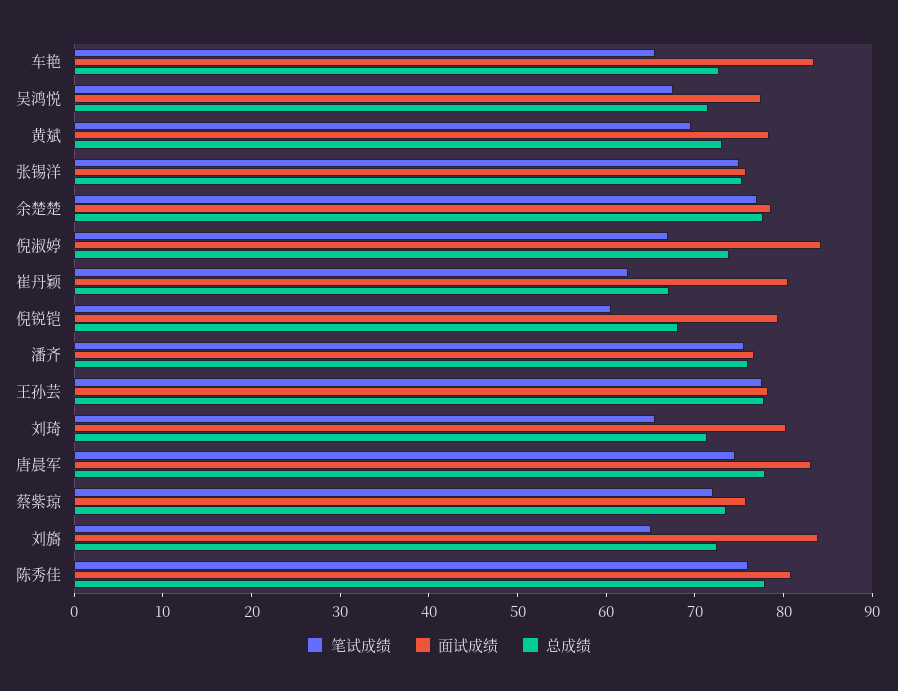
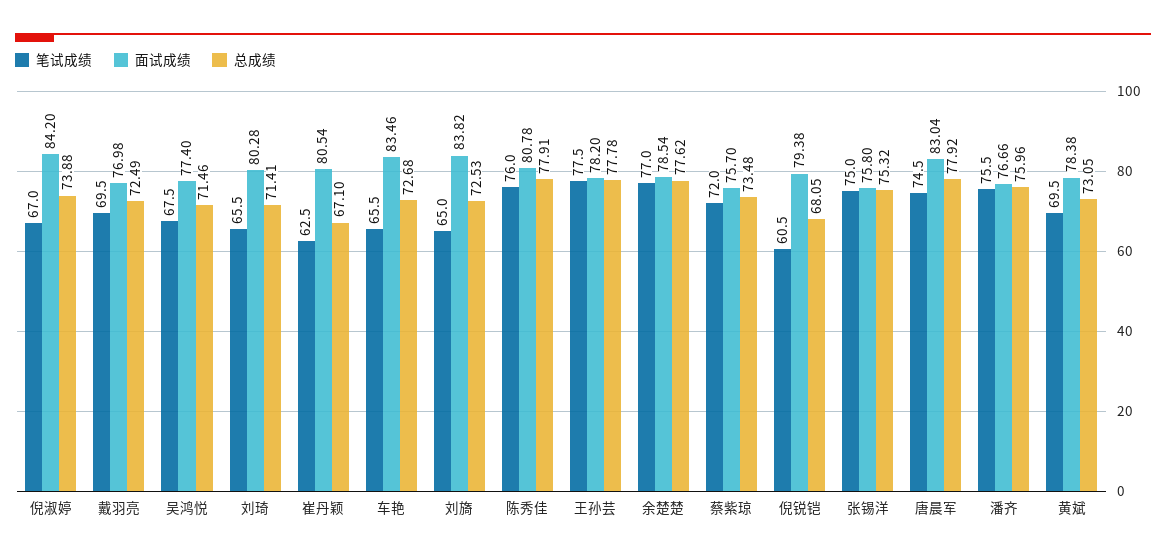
笔试成绩, 戴羽亮: none -> 69.5
面试成绩, 戴羽亮: none -> 76.98
总成绩, 戴羽亮: none -> 72.49

